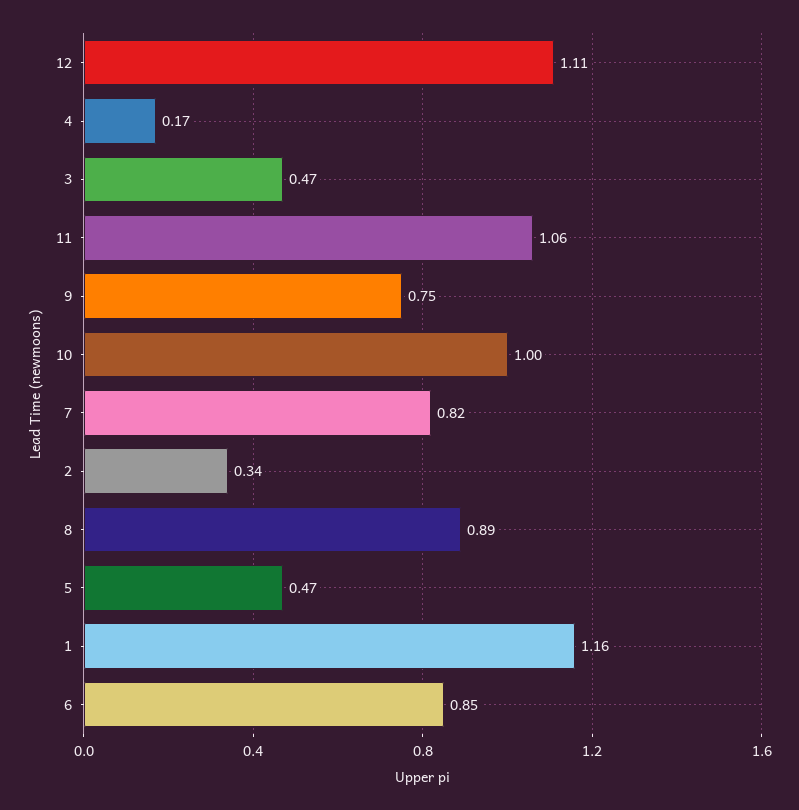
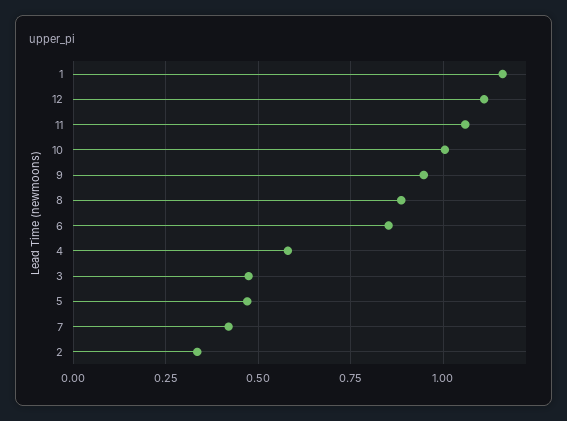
4: 0.17 -> 0.575
9: 0.75 -> 0.95
7: 0.82 -> 0.425

